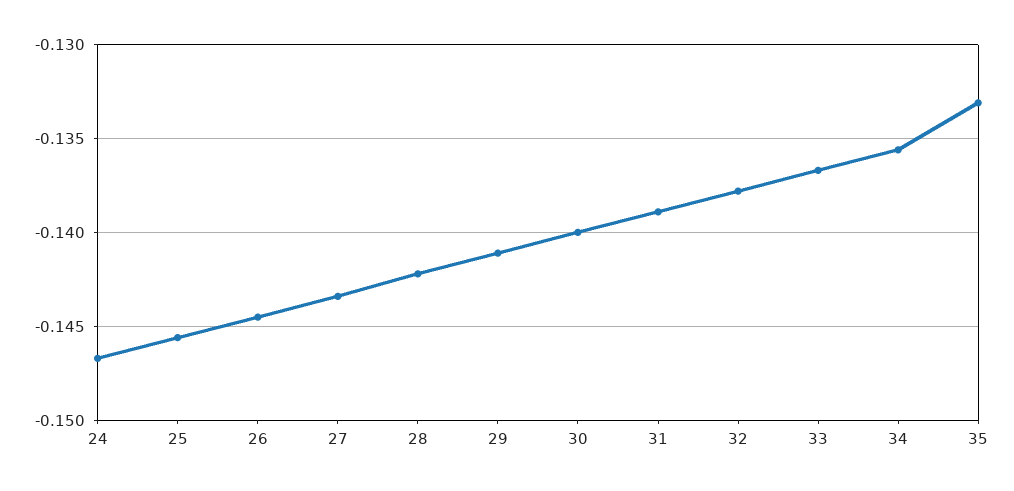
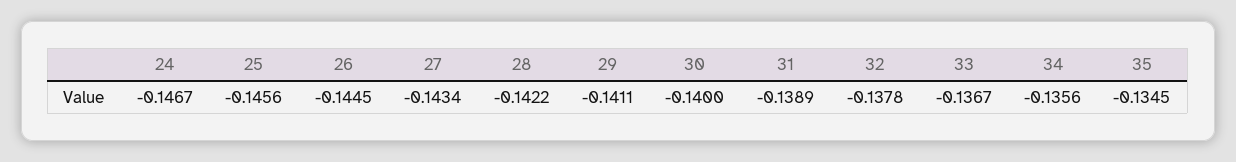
35: -0.133 -> -0.1345

